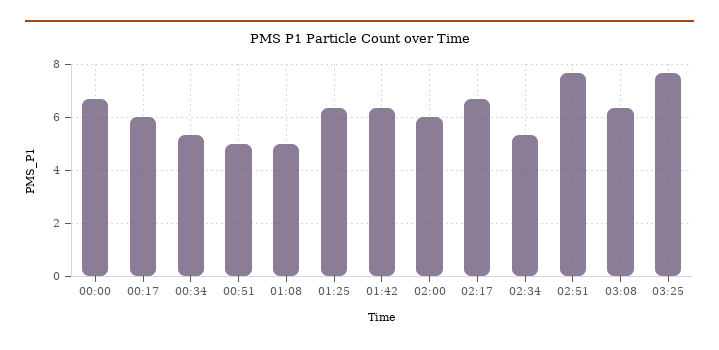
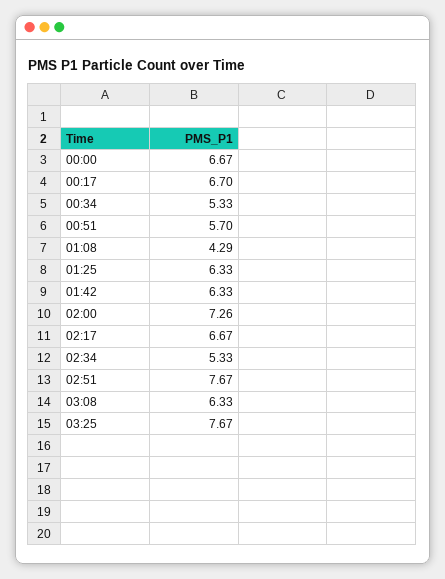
00:17: 6 -> 6.7
00:51: 5 -> 5.7
01:08: 5 -> 4.29
02:00: 6 -> 7.26

